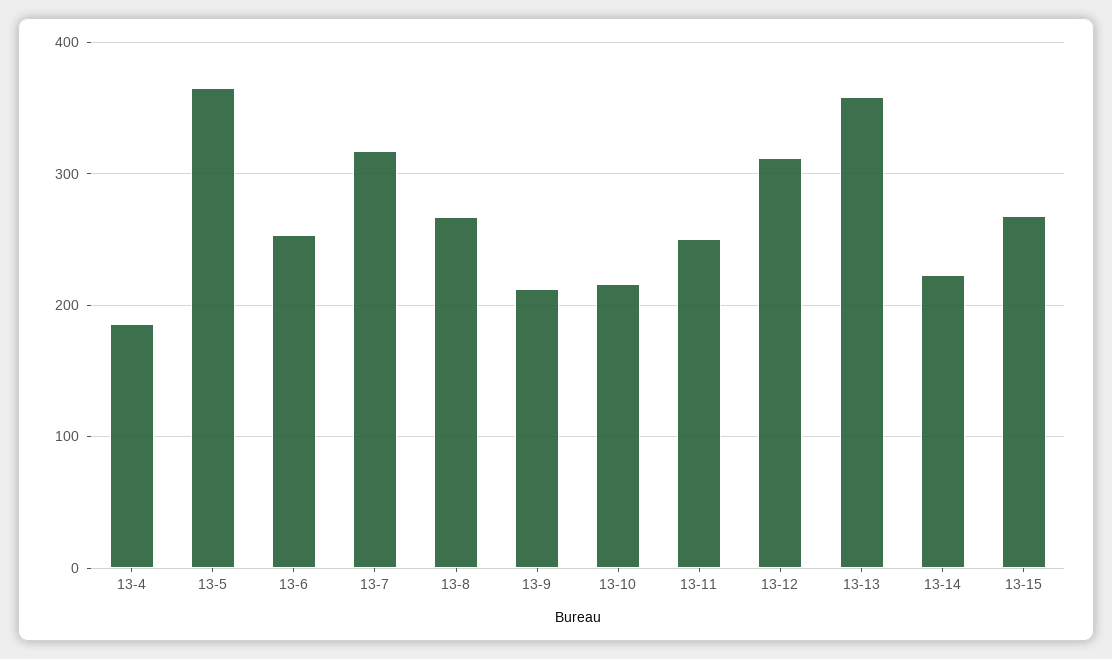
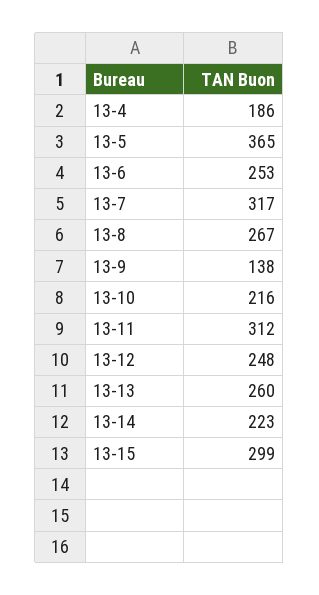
13-9: 210 -> 138
13-11: 250 -> 312
13-12: 310 -> 248
13-13: 360 -> 260
13-15: 270 -> 299

